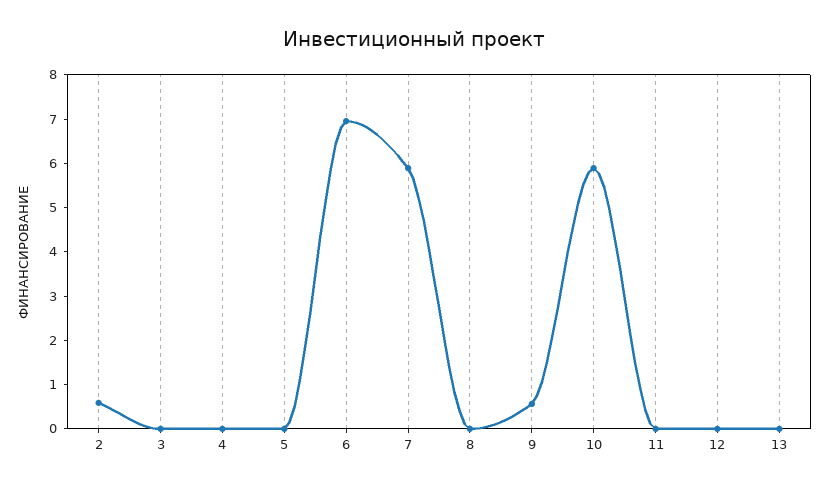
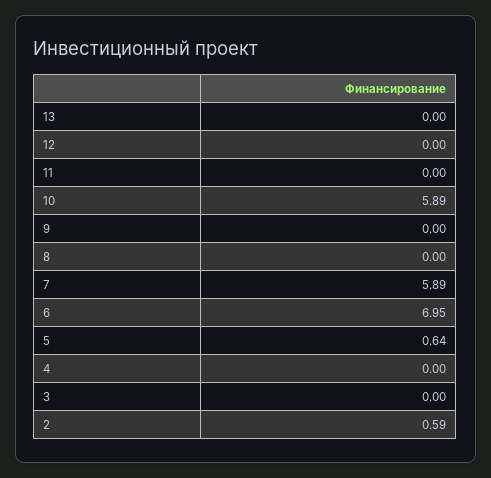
5: 0 -> 0.64
9: 0.6 -> 0

